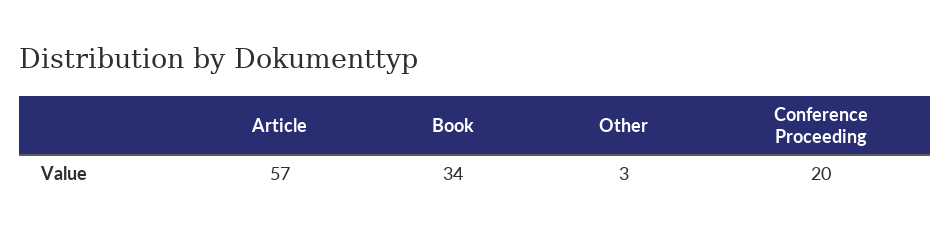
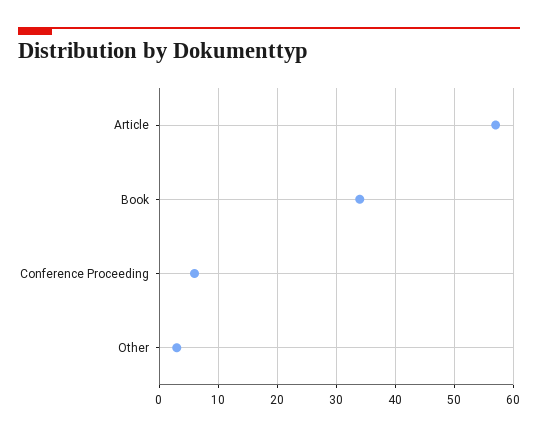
Conference Proceeding: 20 -> 5

